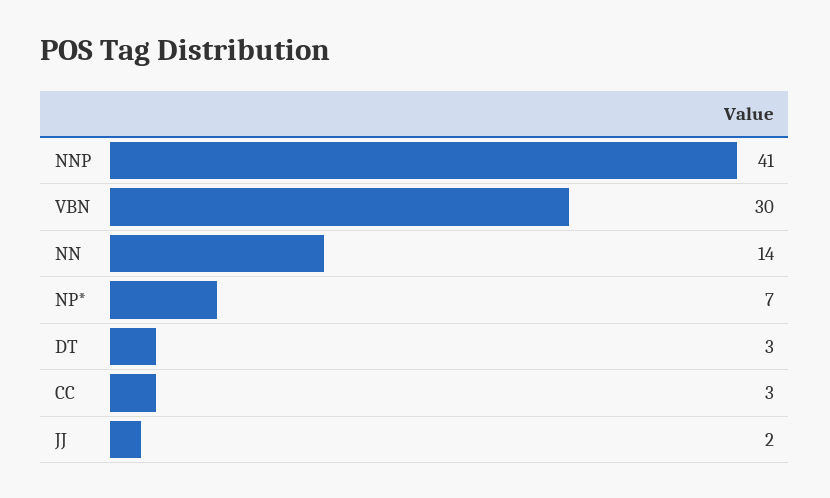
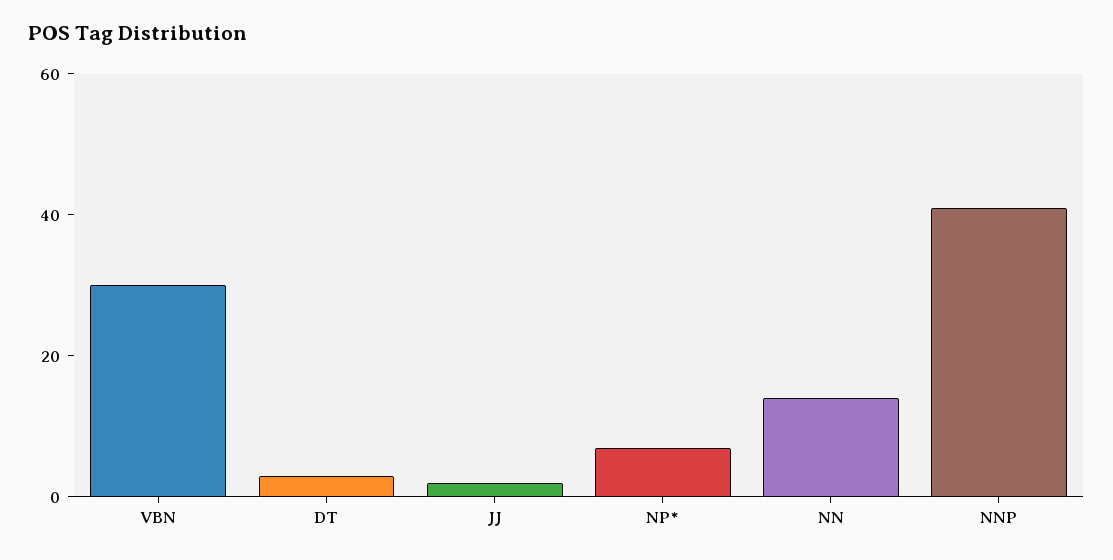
CC: 3 -> none

